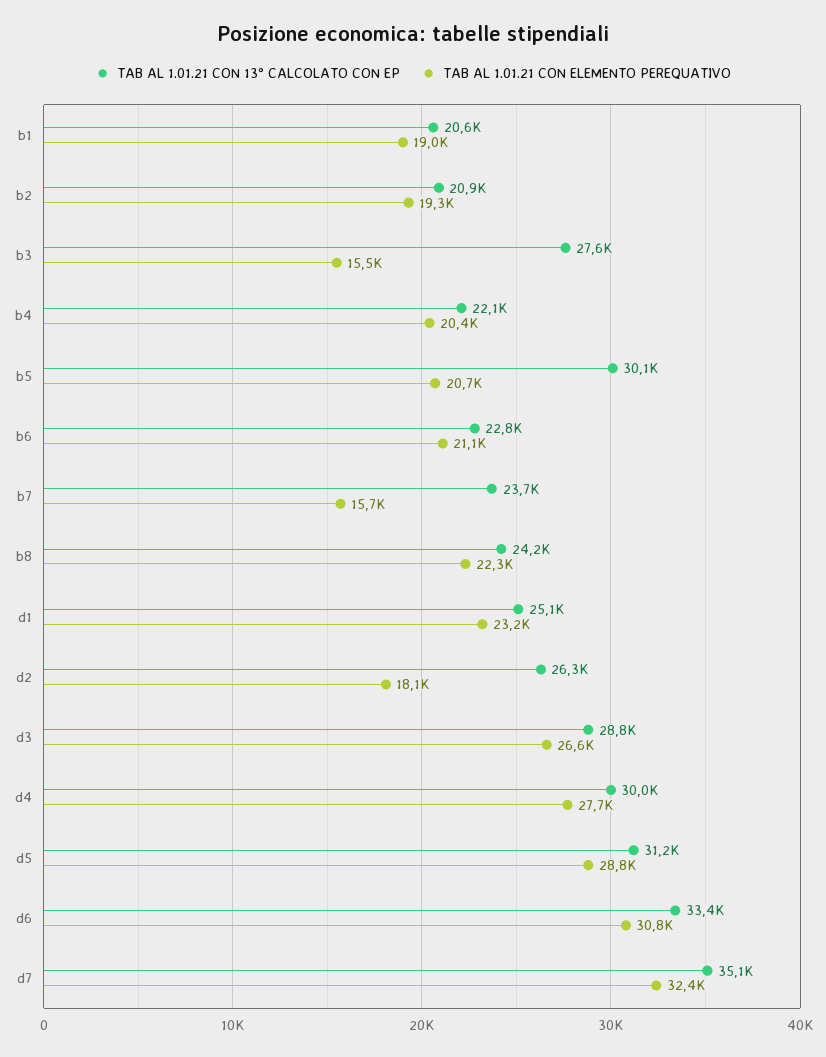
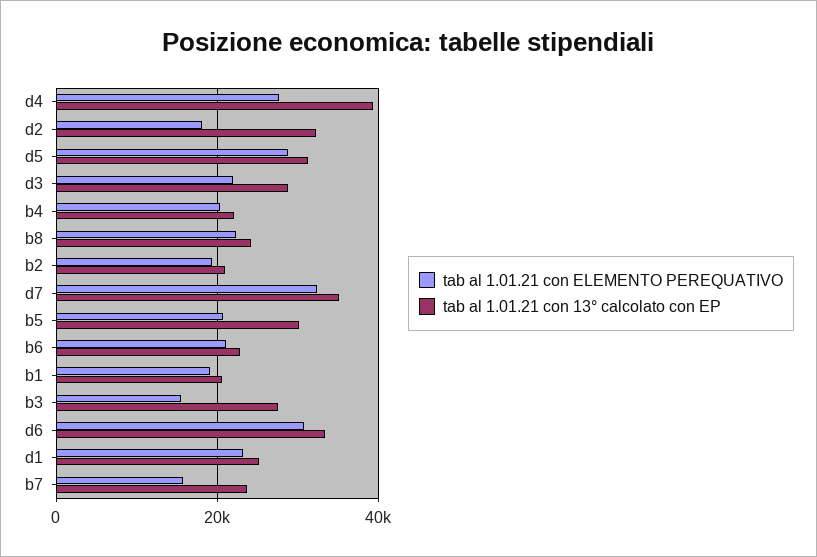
TAB AL 1.01.21 CON 13° CALCOLATO CON EP, d2: 26300 -> 32000
TAB AL 1.01.21 CON ELEMENTO PEREQUATIVO, d3: 26600 -> 22000
TAB AL 1.01.21 CON 13° CALCOLATO CON EP, d4: 30000 -> 40000

